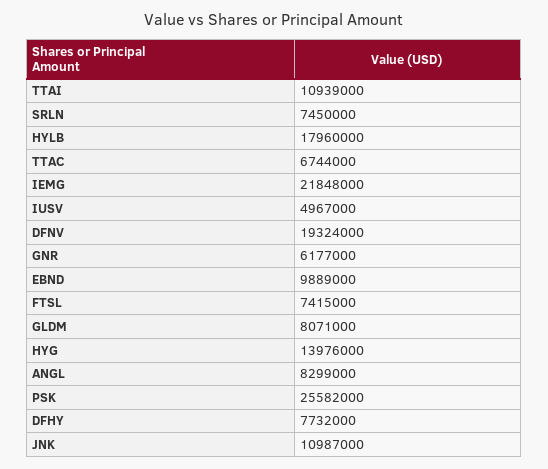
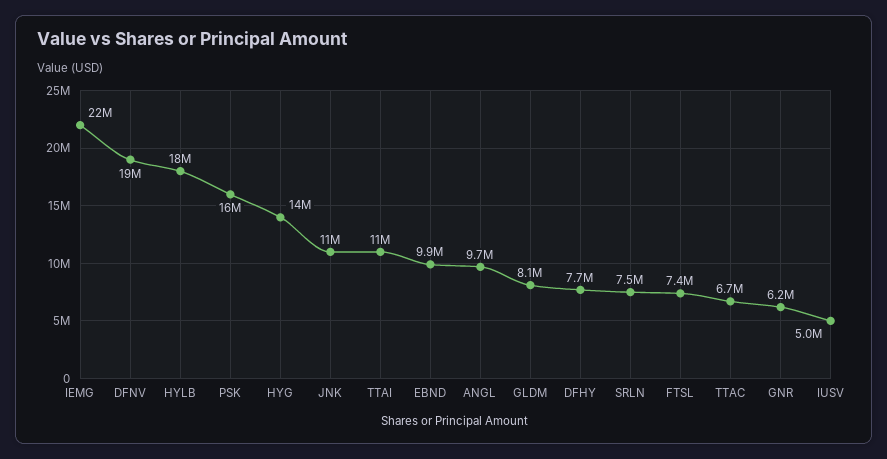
ANGL: 8299000 -> 9700000
PSK: 25582000 -> 16000000

